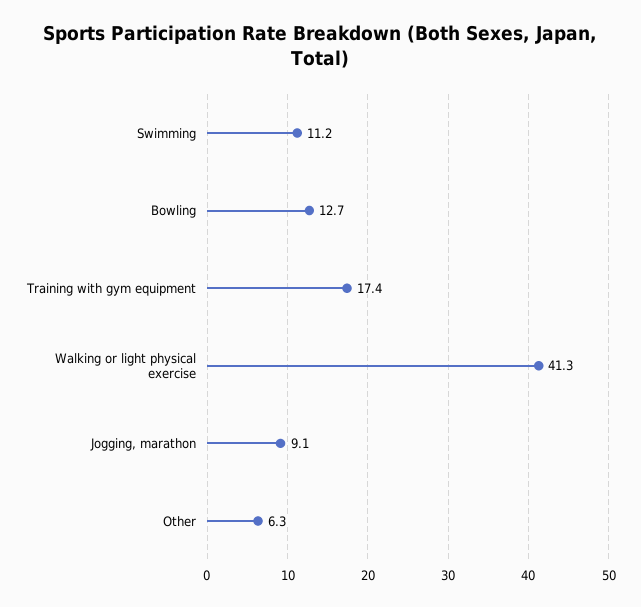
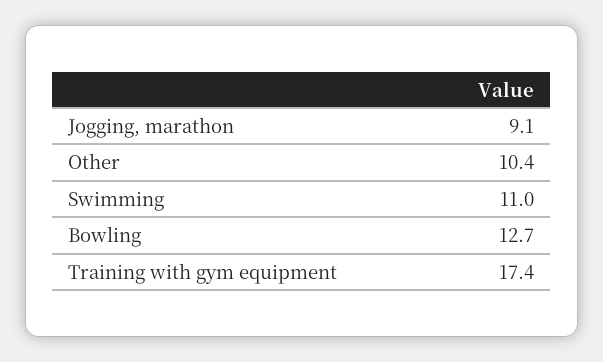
Swimming: 11.2 -> 11
Walking or light physical exercise: 41.3 -> none
Other: 6.3 -> 10.4

